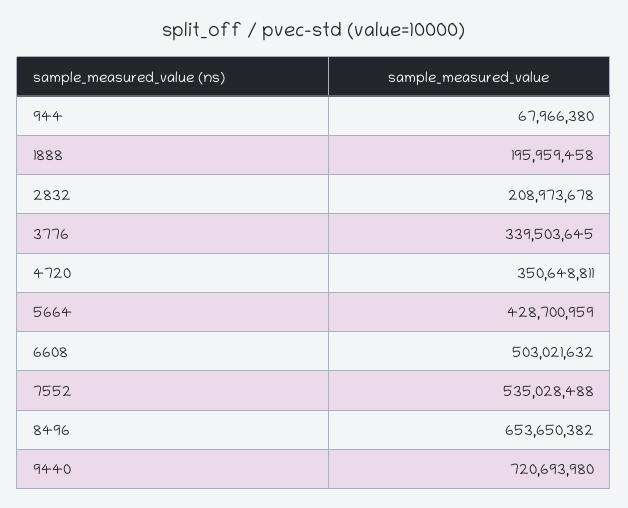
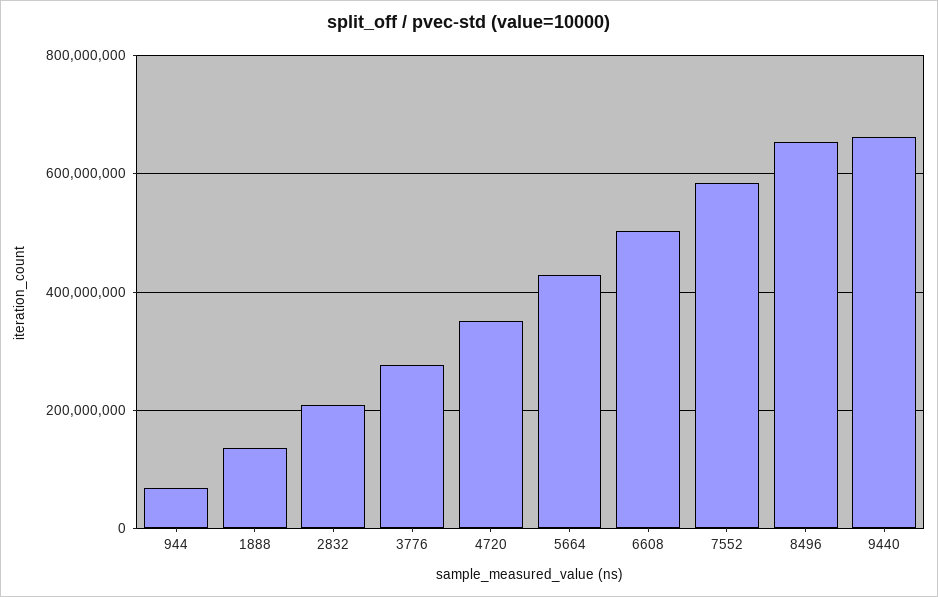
1888: 195959458 -> 140000000
3776: 339503645 -> 280000000
7552: 535028488 -> 580000000
9440: 720693980 -> 660000000

